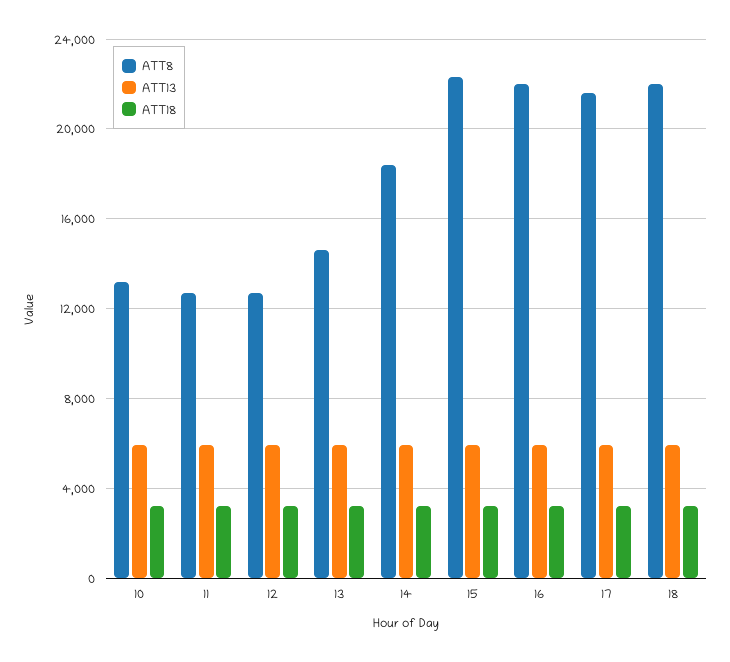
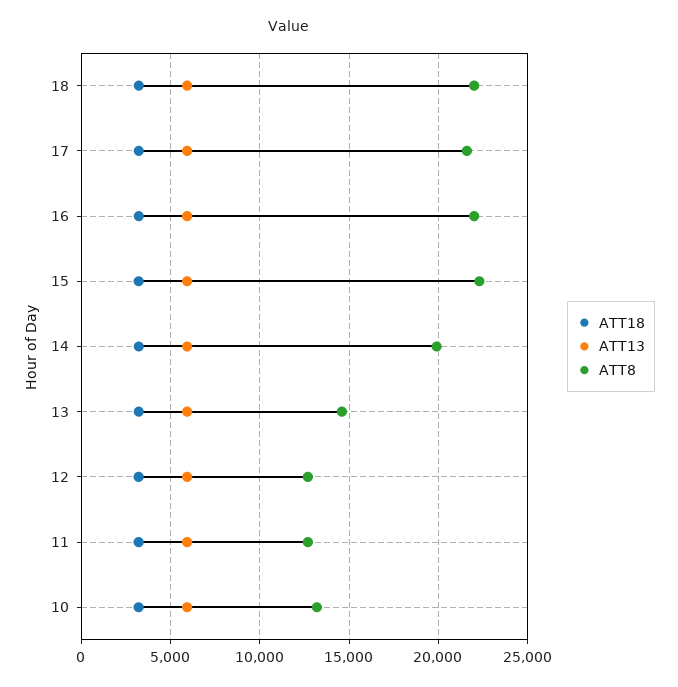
ATT8, 14: 18500 -> 20000

